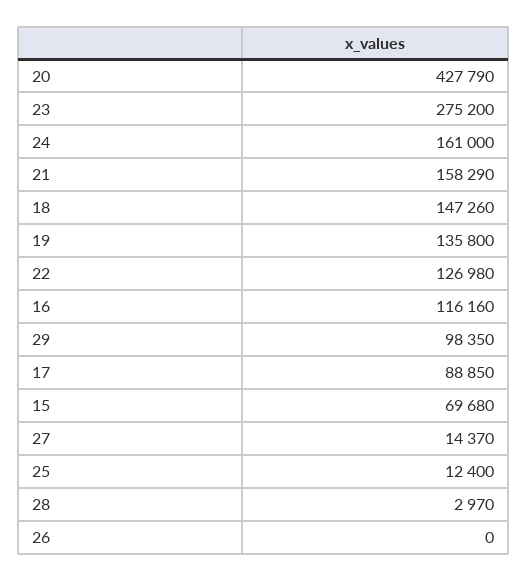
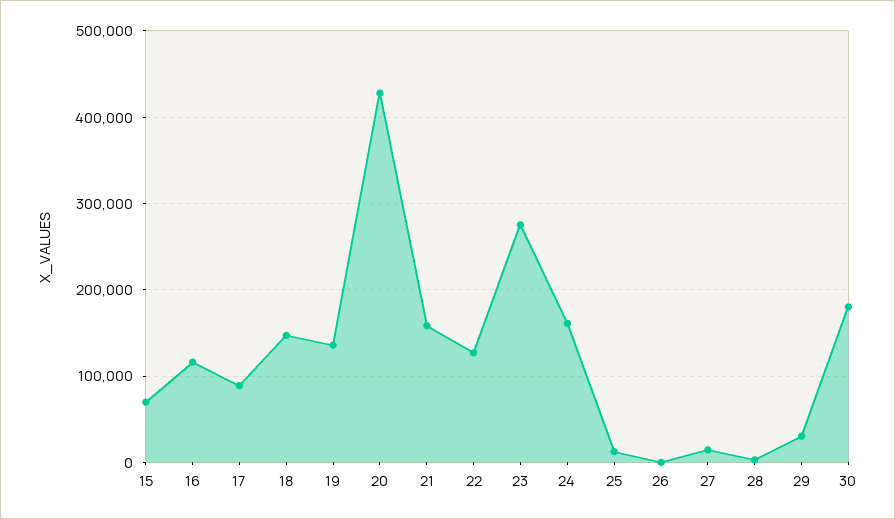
29: 98350 -> 30000
30: none -> 180000

